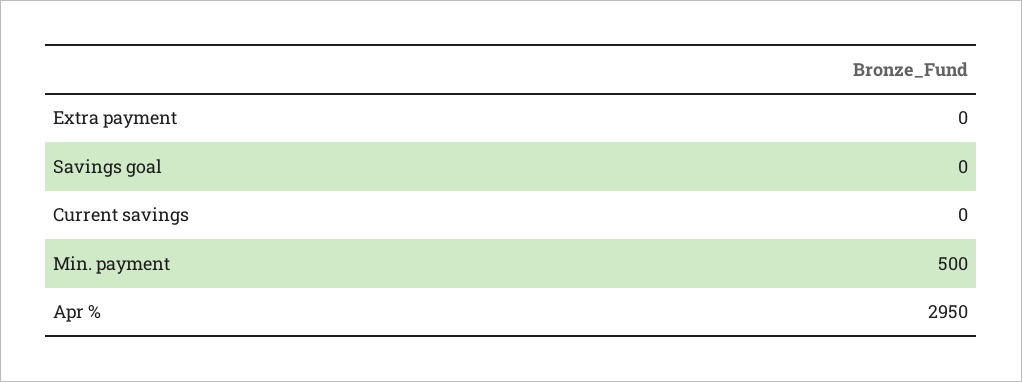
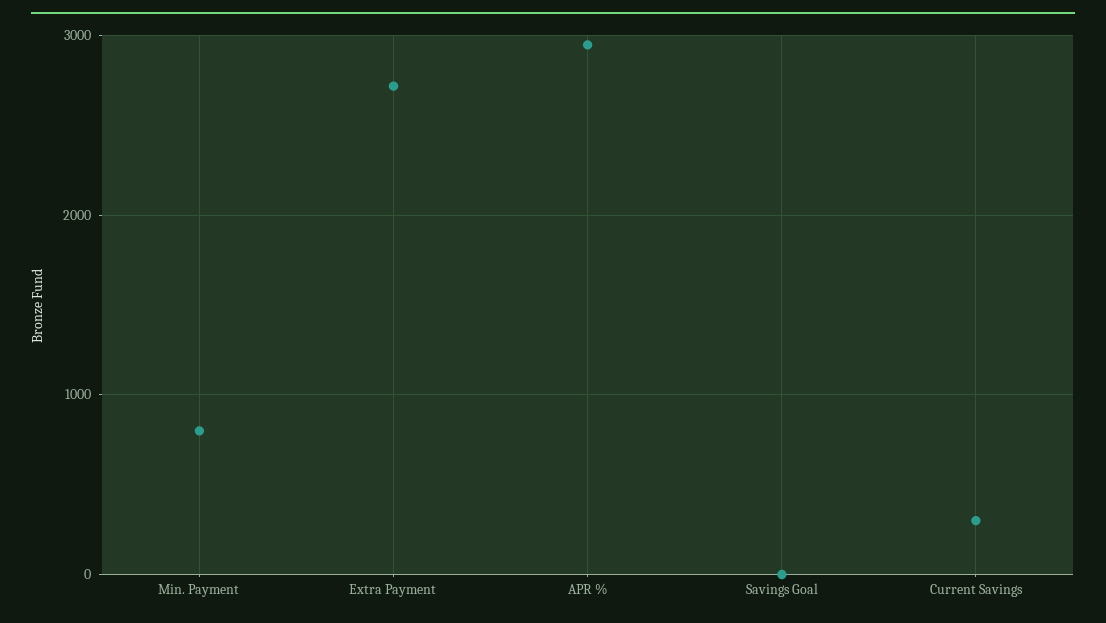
Extra payment: 0 -> 2700
Current savings: 0 -> 300
Min. payment: 500 -> 800

